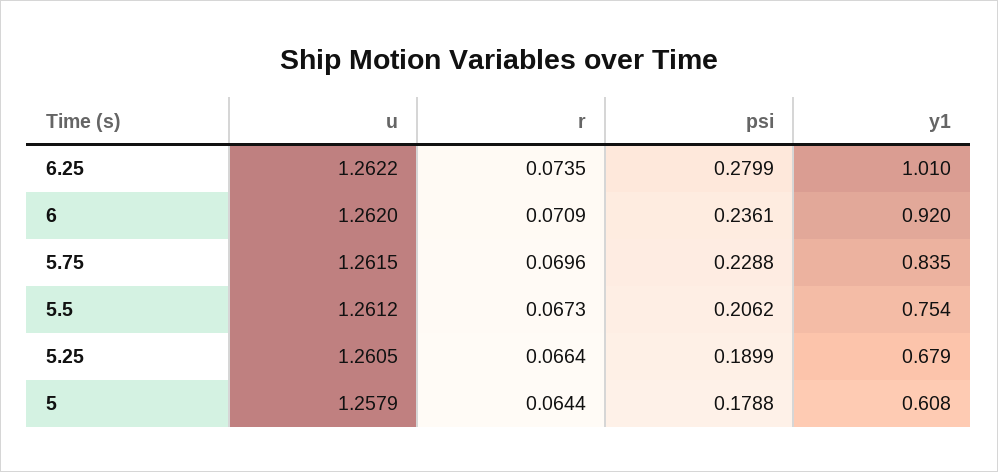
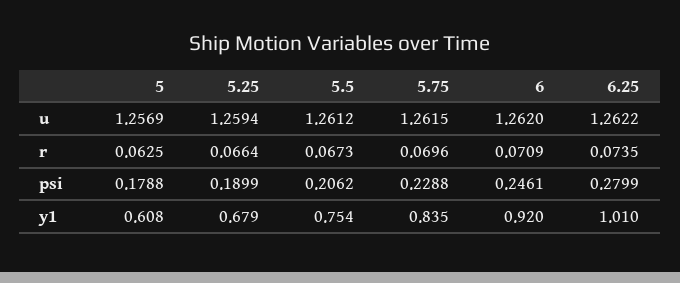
psi, 6: 0.2361 -> 0.2461
u, 5.25: 1.2605 -> 1.2594
u, 5: 1.2579 -> 1.2569
r, 5: 0.0644 -> 0.0625

